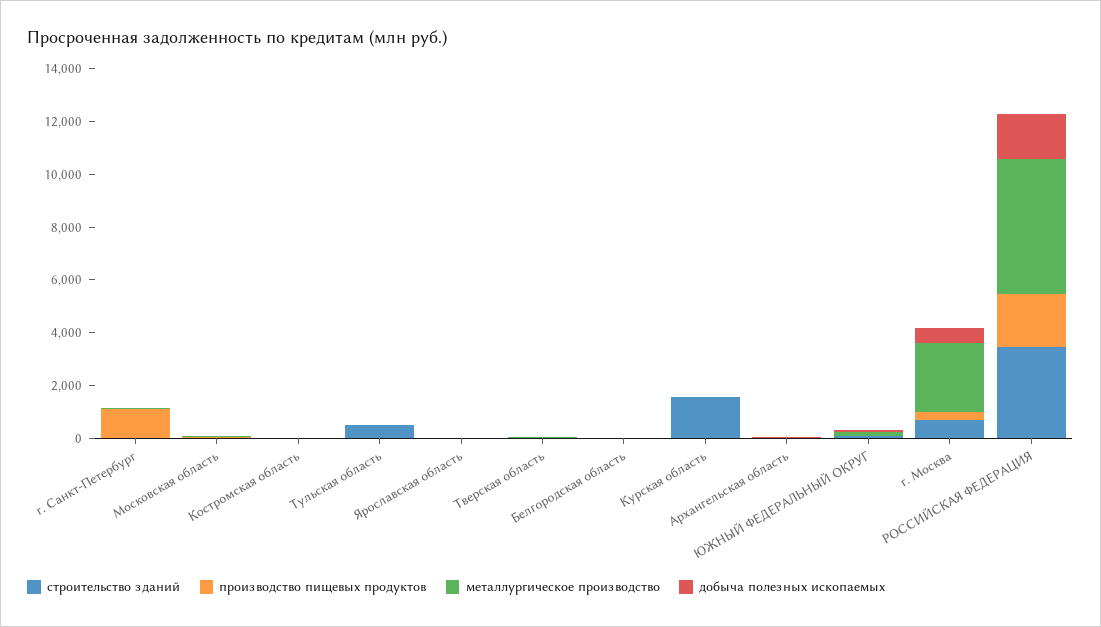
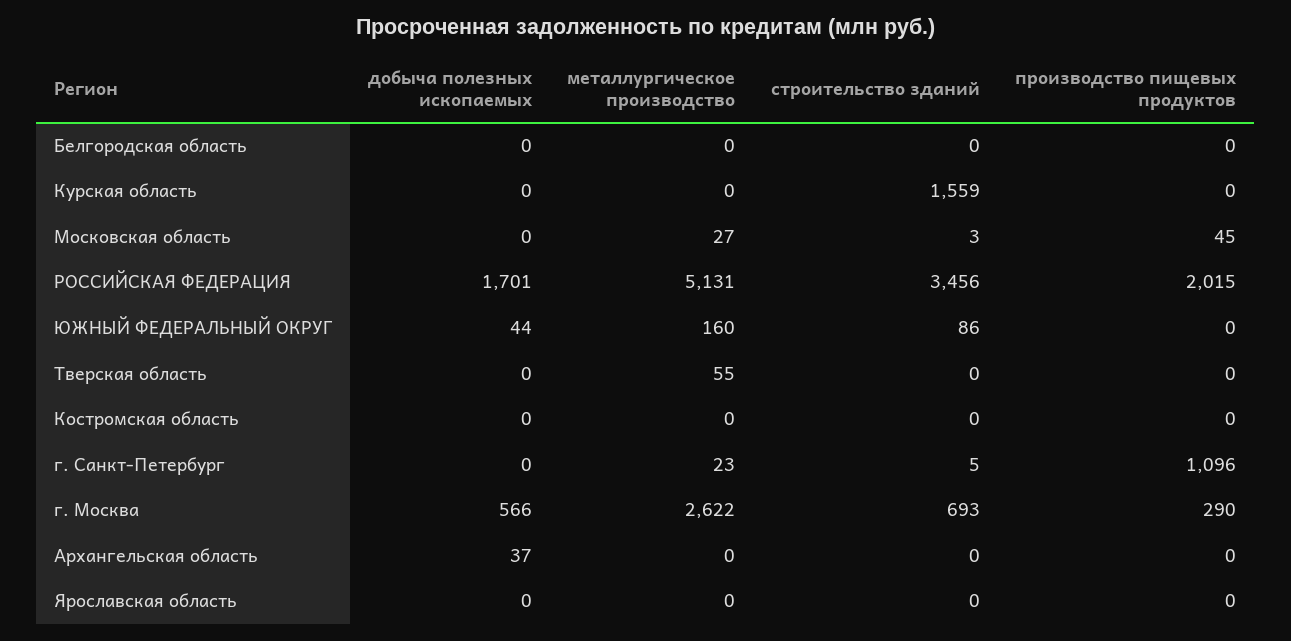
строительство зданий, Тульская область: 500 -> none
производство пищевых продуктов, Тульская область: 0 -> none
металлургическое производство, Тульская область: 0 -> none
добыча полезных ископаемых, Тульская область: 0 -> none

